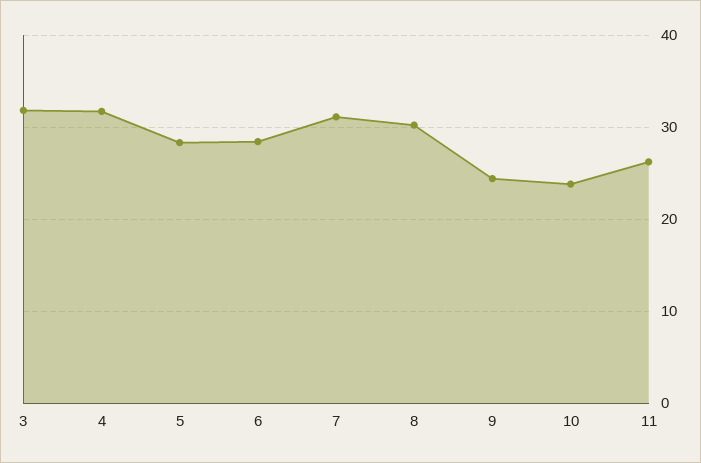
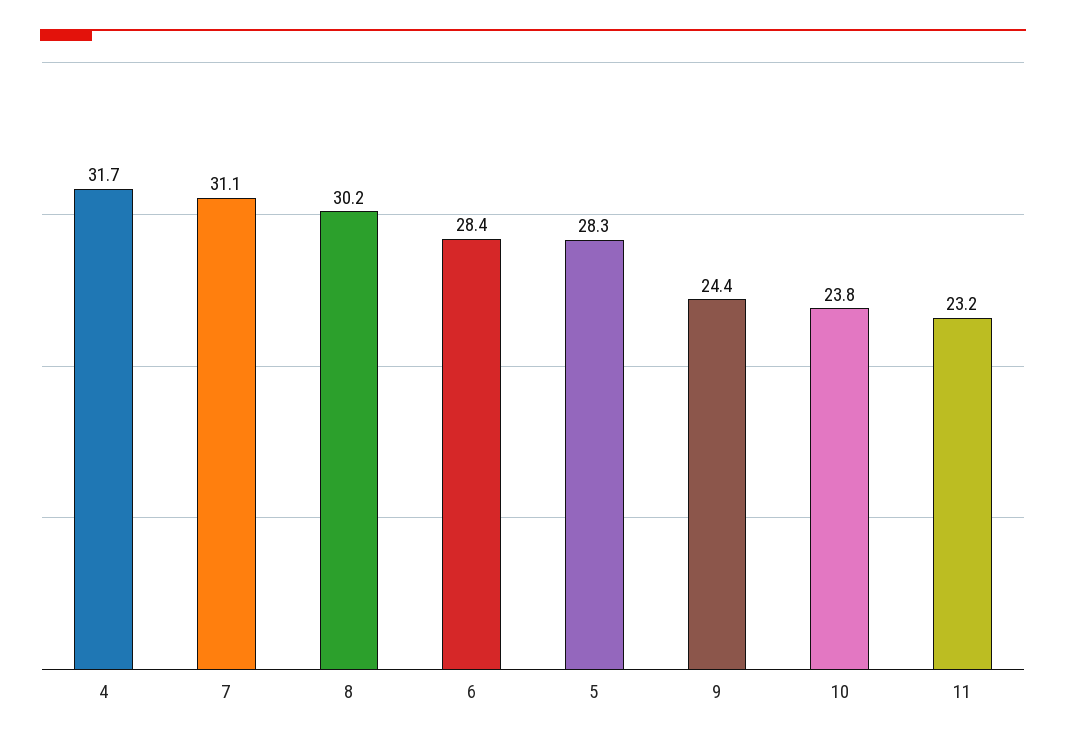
3: 32 -> none
11: 26 -> 23.2

